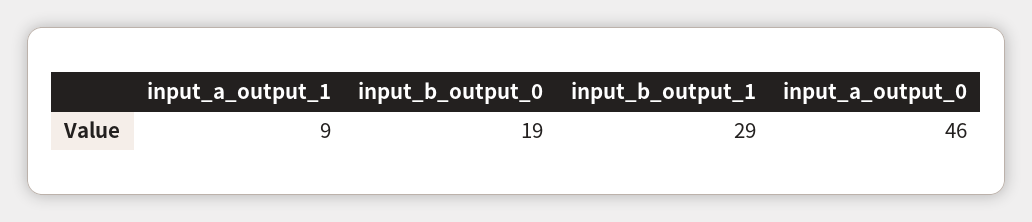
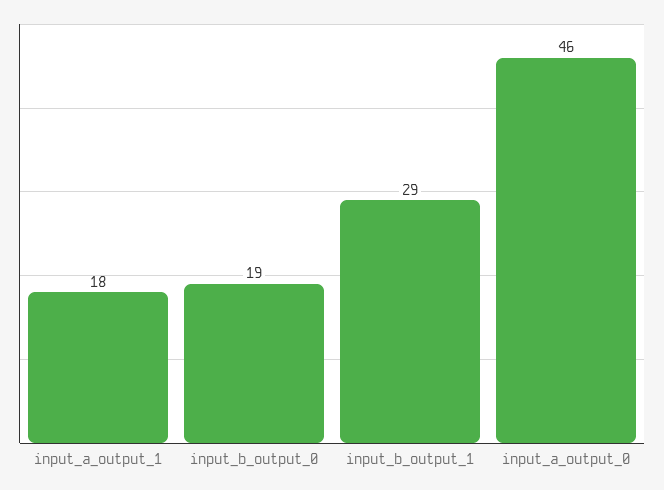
input_a_output_1: 9 -> 18

